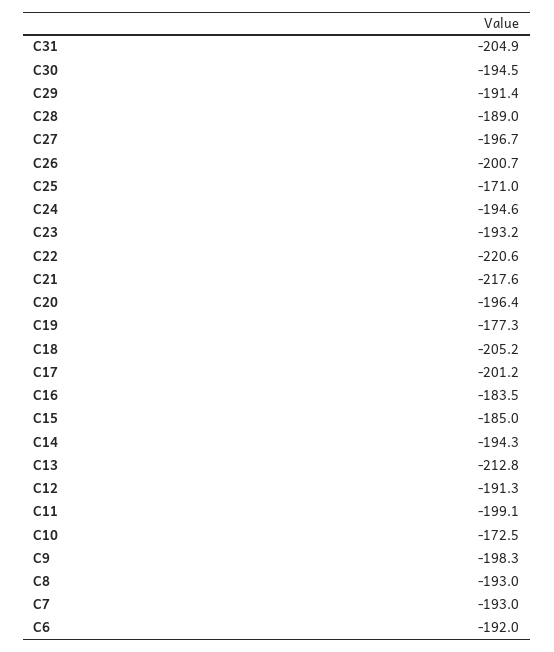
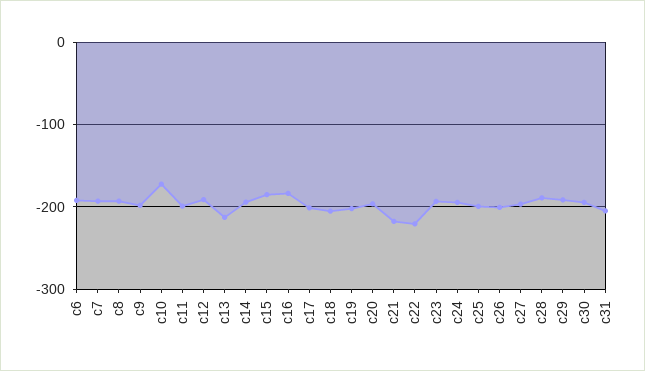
C25: -171 -> -200
C19: -177.3 -> -200

